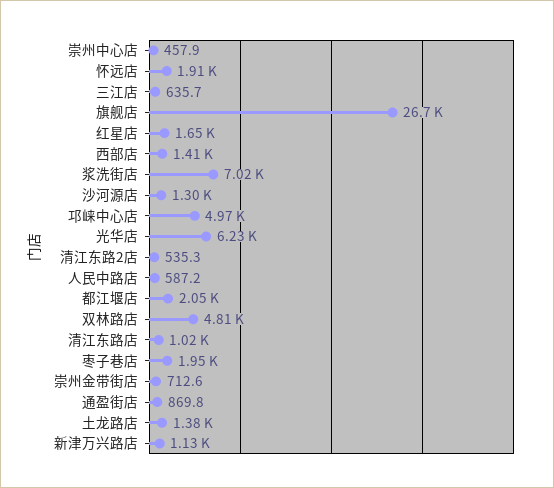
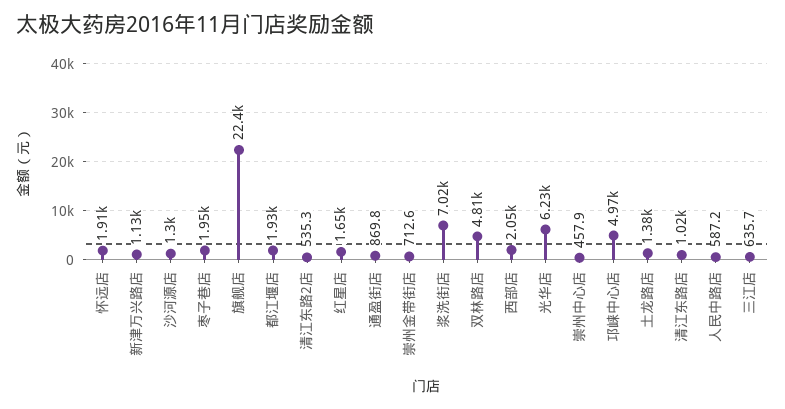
旗舰店: 26700 -> 22400
西部店: 1410 -> 2050
都江堰店: 2050 -> 1930

